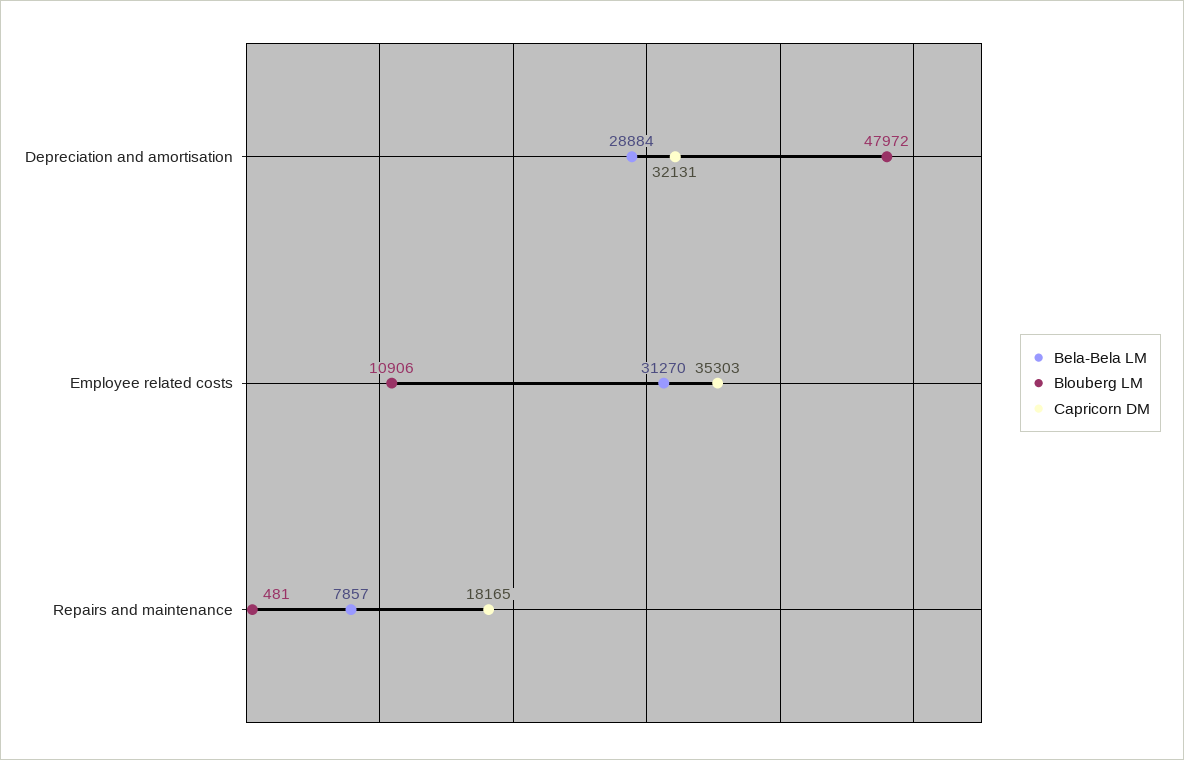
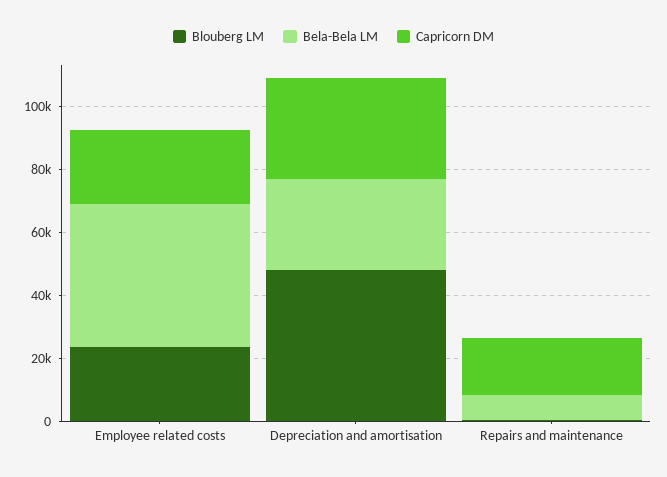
Bela-Bela LM, Employee related costs: 31270 -> 45000
Blouberg LM, Employee related costs: 10906 -> 25000
Capricorn DM, Employee related costs: 35303 -> 25000

